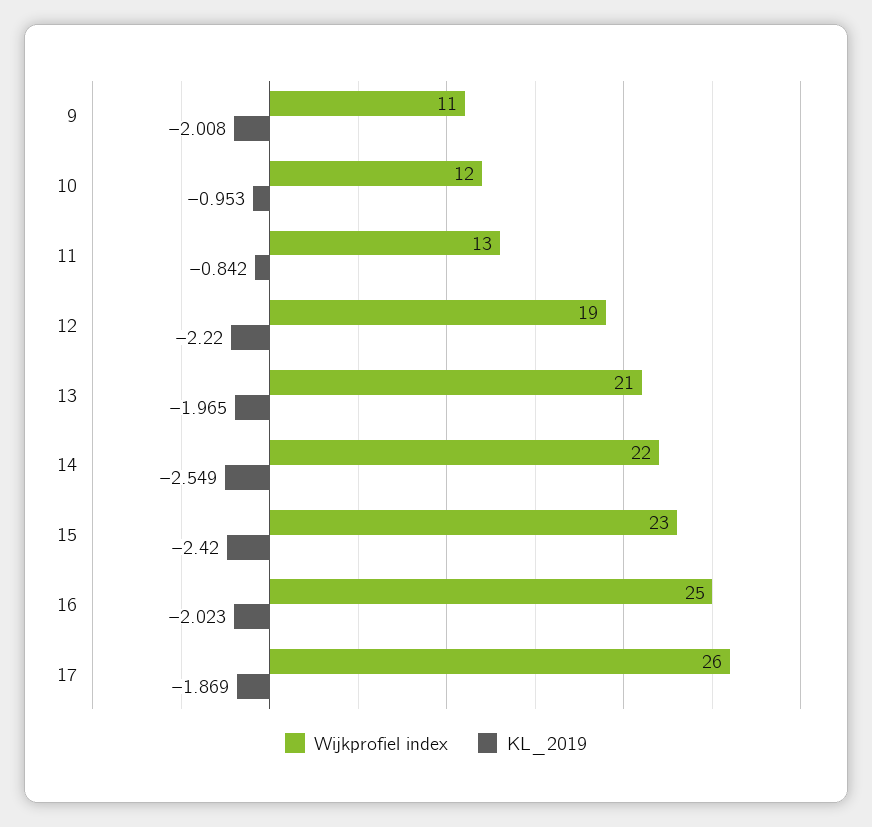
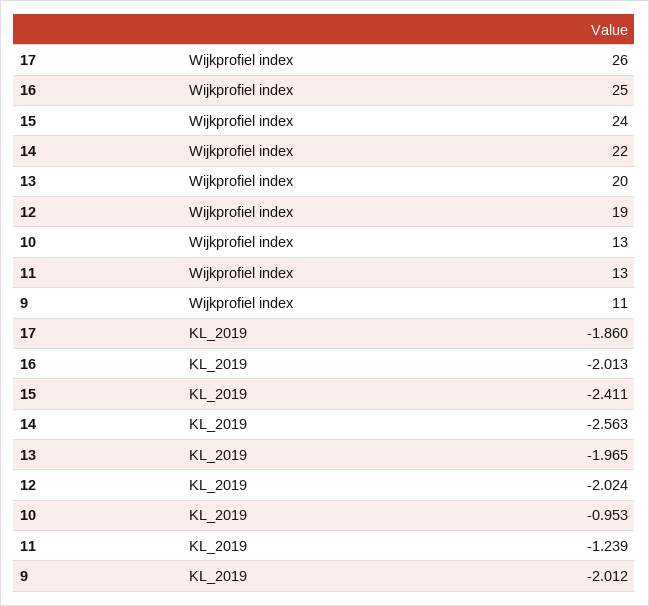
KL_2019, 9: -2.008 -> -2.012
Wijkprofiel index, 10: 12 -> 13
KL_2019, 11: -0.842 -> -1.239
KL_2019, 12: -2.22 -> -2.024
Wijkprofiel index, 13: 21 -> 20
KL_2019, 14: -2.549 -> -2.563
Wijkprofiel index, 15: 23 -> 24
KL_2019, 15: -2.42 -> -2.411
KL_2019, 16: -2.023 -> -2.013
KL_2019, 17: -1.869 -> -1.86

